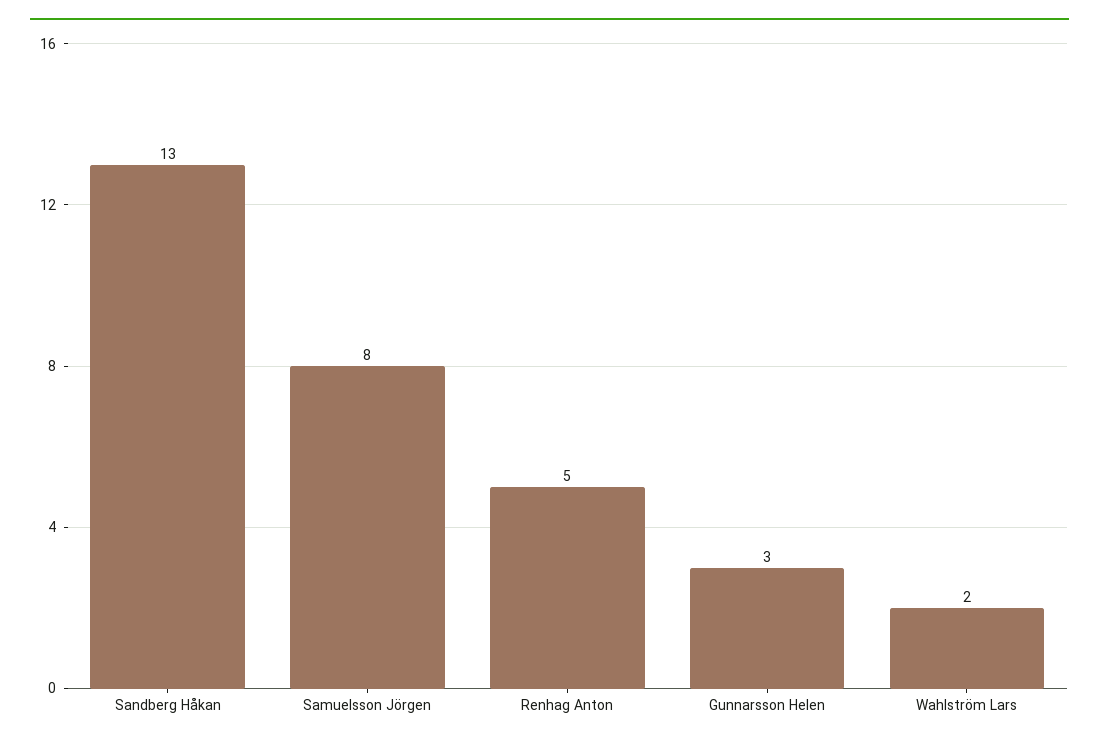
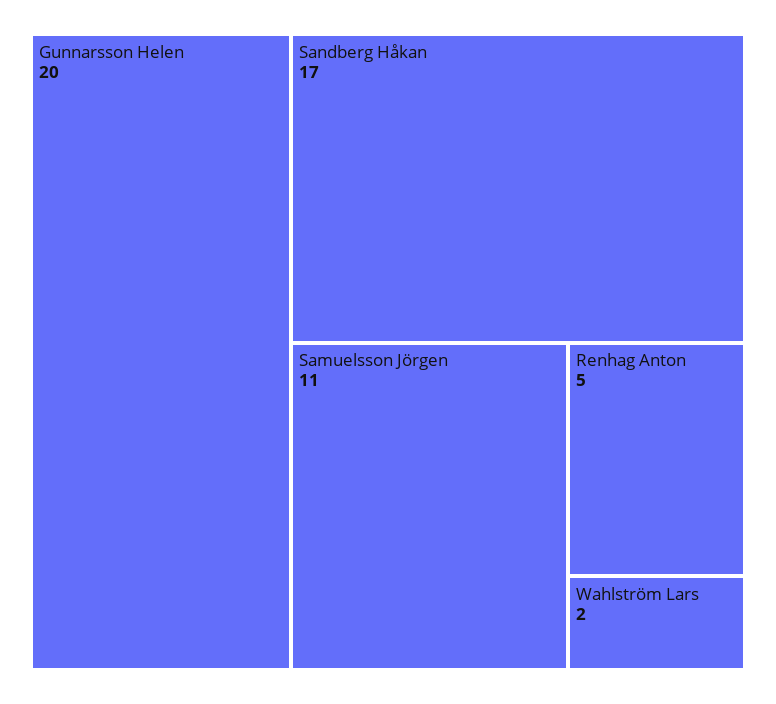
Sandberg Håkan: 13 -> 17
Samuelsson Jörgen: 8 -> 11
Gunnarsson Helen: 3 -> 20

